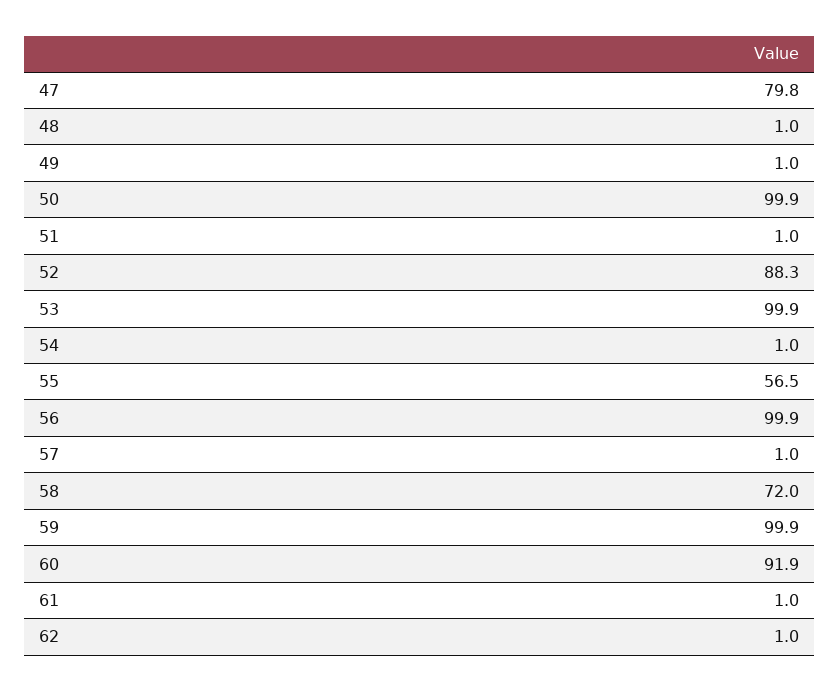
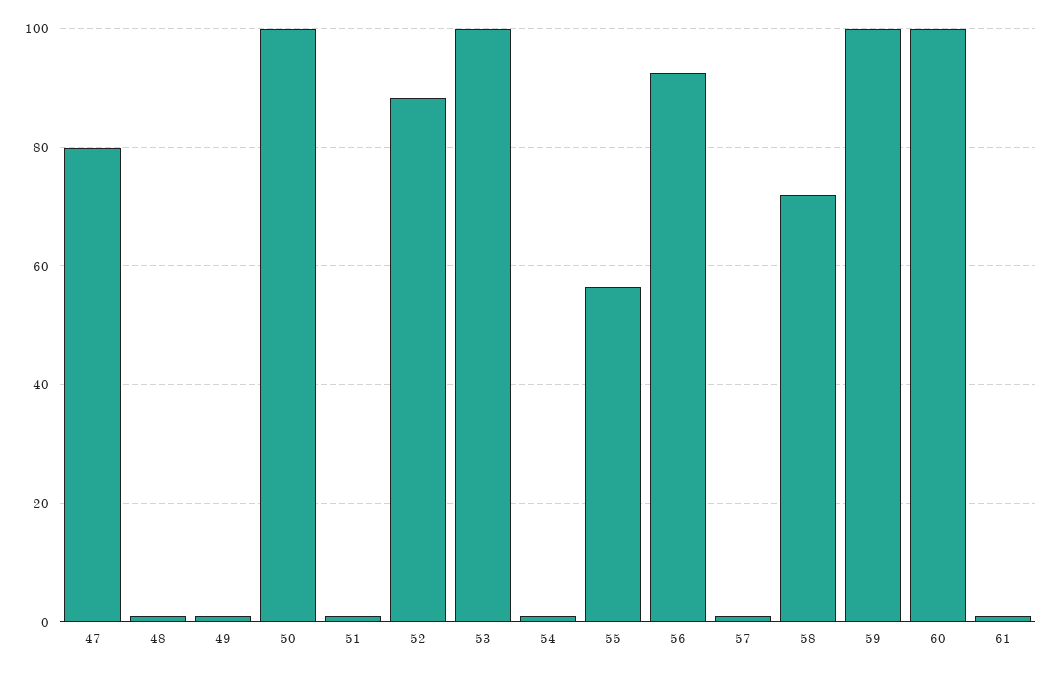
56: 99.9 -> 92
60: 91.9 -> 100
62: 1 -> none

